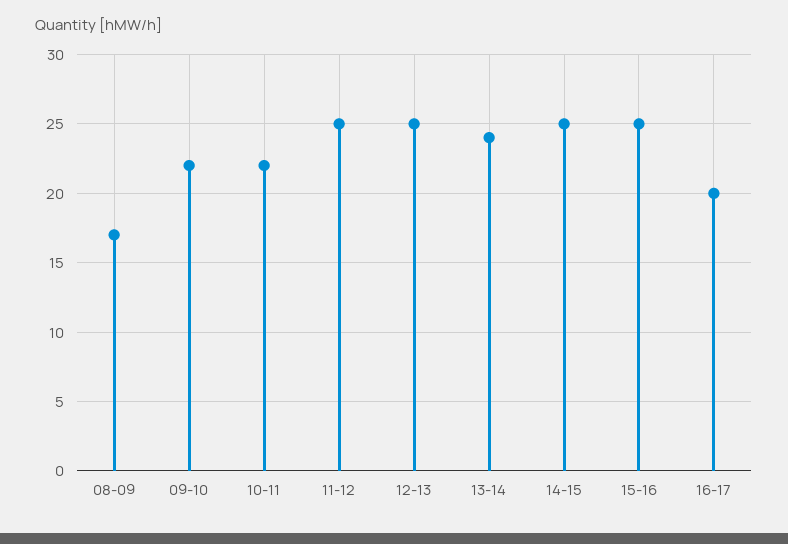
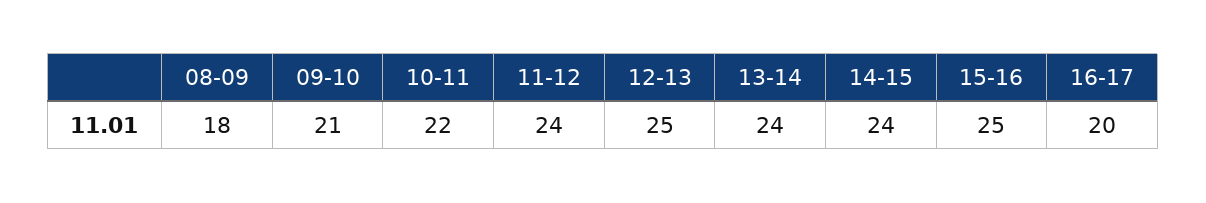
08-09: 17 -> 18
09-10: 22 -> 21
11-12: 25 -> 24
14-15: 25 -> 24

